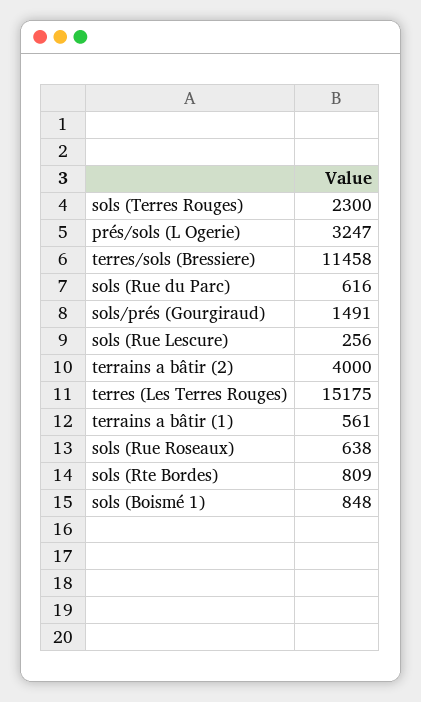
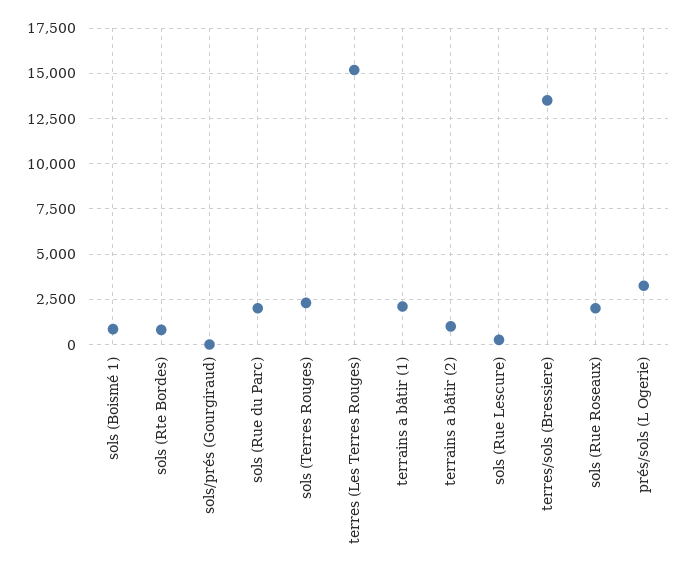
terres/sols (Bressiere): 11458 -> 13500
sols (Rue du Parc): 616 -> 2000
sols/prés (Gourgiraud): 1491 -> 0
terrains a bâtir (2): 4000 -> 1000
terrains a bâtir (1): 561 -> 2000
sols (Rue Roseaux): 638 -> 2000

